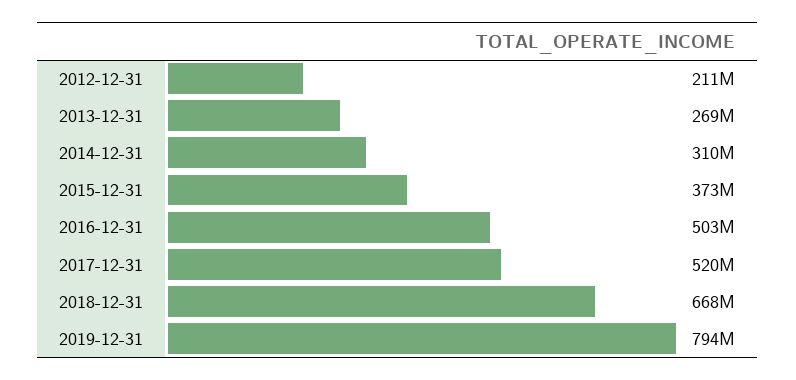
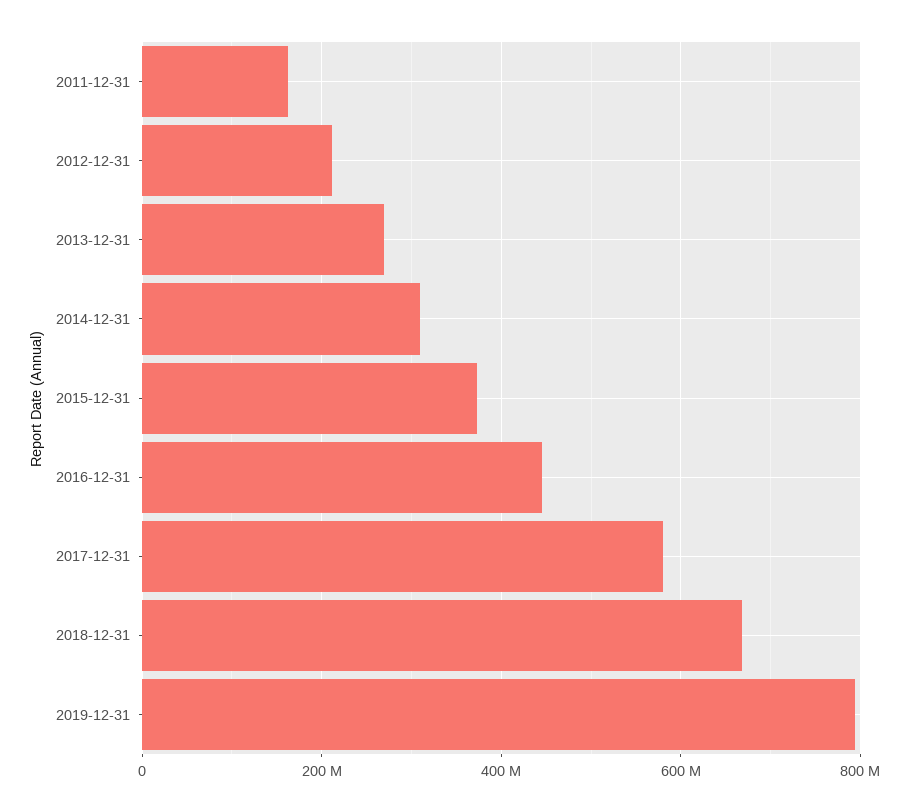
2016-12-31: 503000000 -> 440000000
2017-12-31: 520000000 -> 580000000
2011-12-31: none -> 160000000

